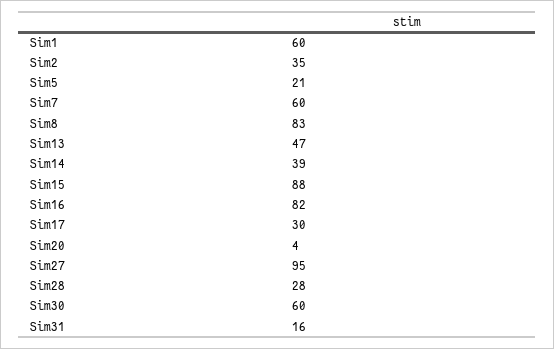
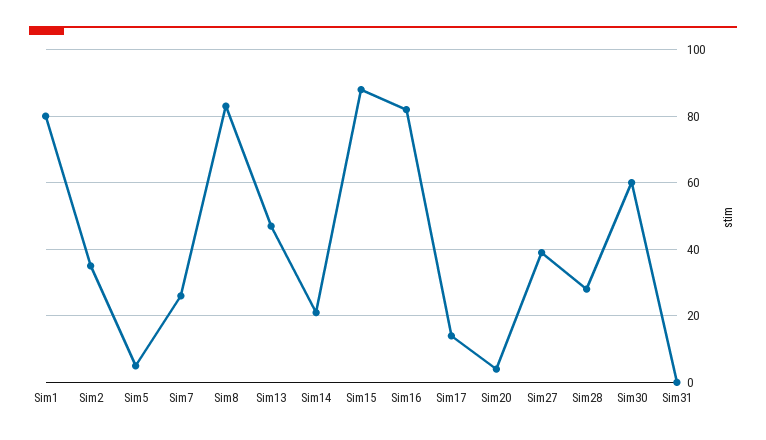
Sim1: 60 -> 80
Sim5: 21 -> 5
Sim7: 60 -> 25
Sim14: 39 -> 20
Sim17: 30 -> 15
Sim27: 95 -> 40
Sim31: 16 -> 0

